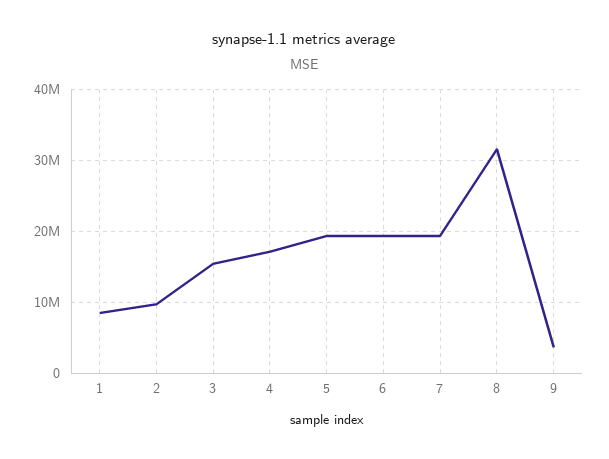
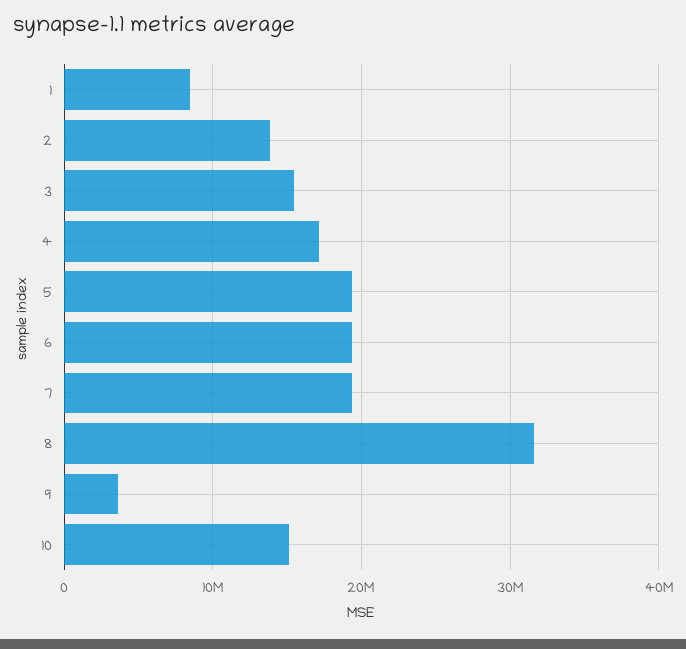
2: 10000000 -> 14000000
10: none -> 15000000

